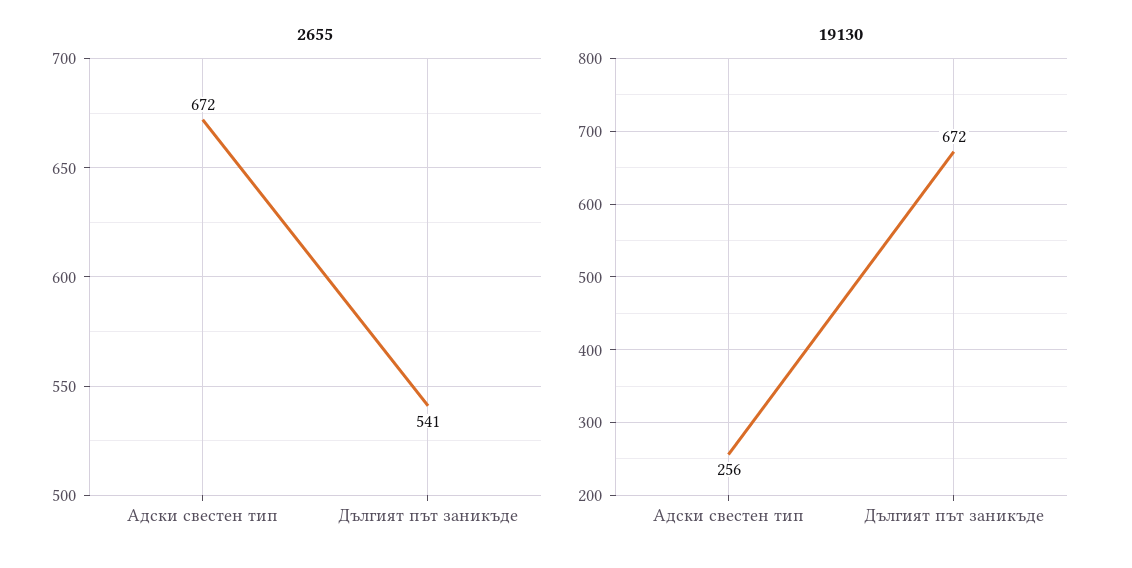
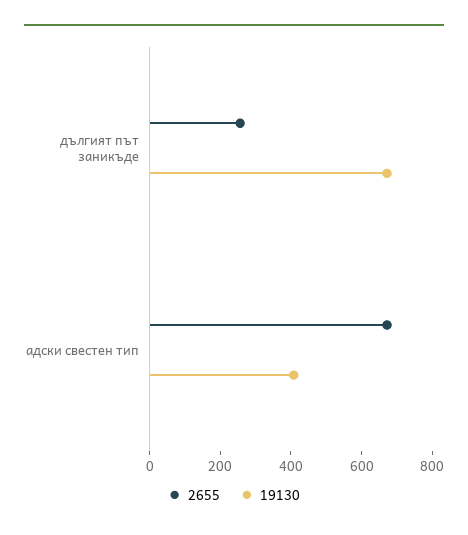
2655, Дългият път заникъде: 541 -> 250
19130, Адски свестен тип: 256 -> 400

